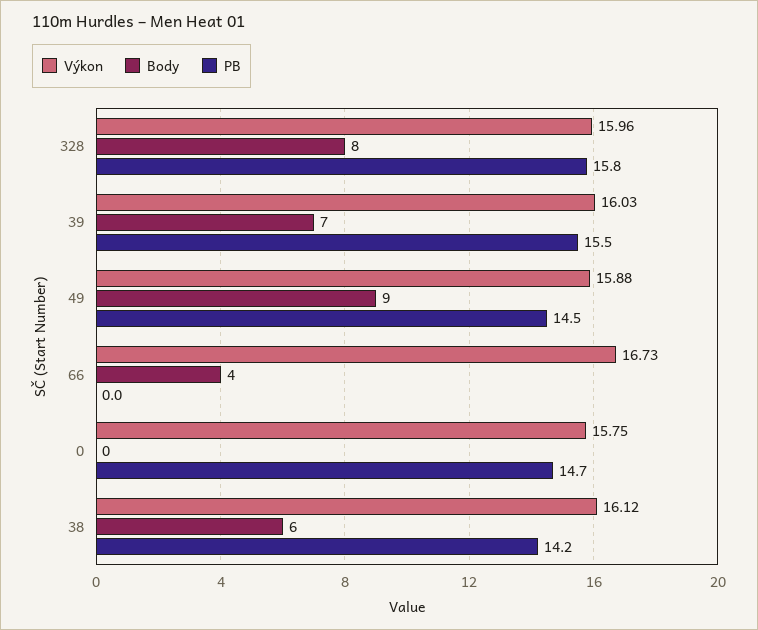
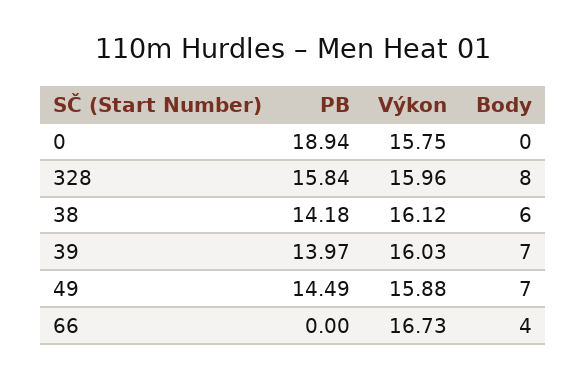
PB, 39: 15.5 -> 13.97
Body, 49: 9 -> 7
PB, 0: 14.7 -> 18.94

